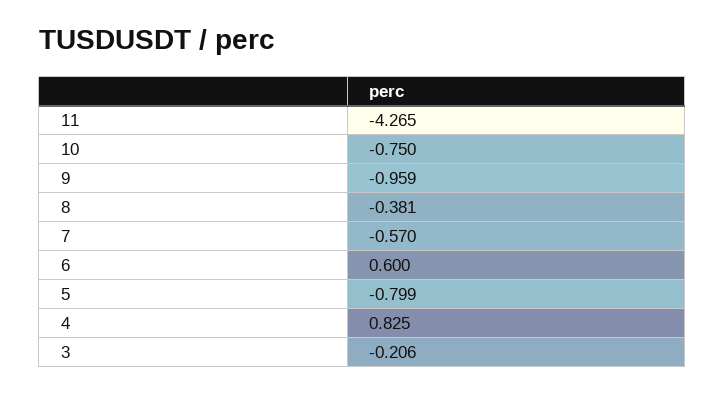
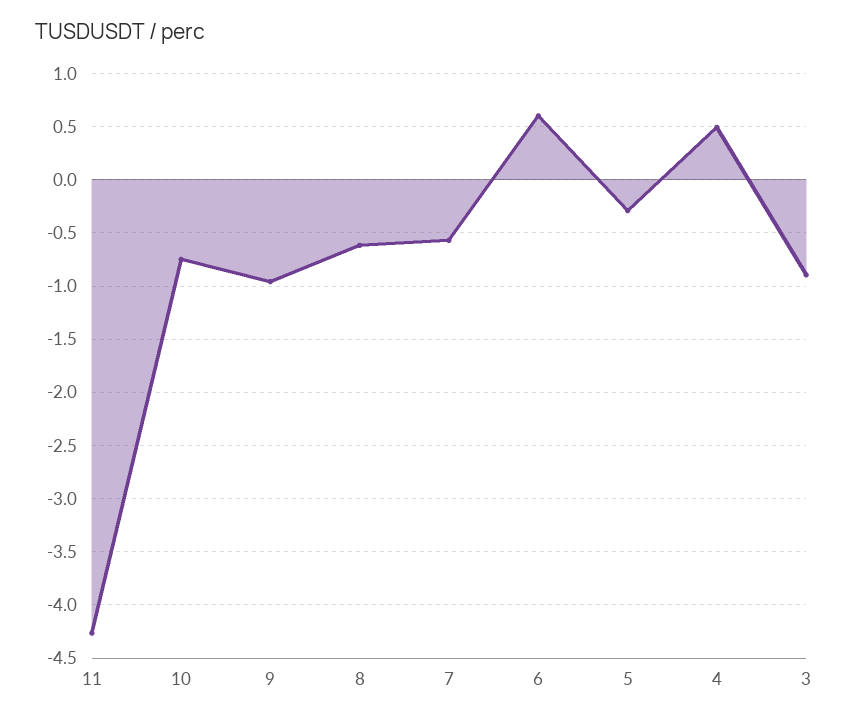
8: -0.381 -> -0.6
5: -0.799 -> -0.3
4: 0.825 -> 0.5
3: -0.206 -> -0.9

